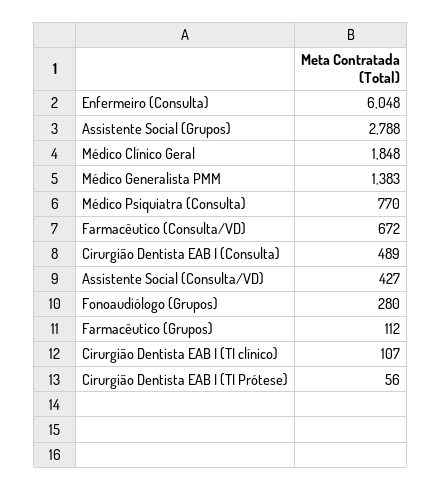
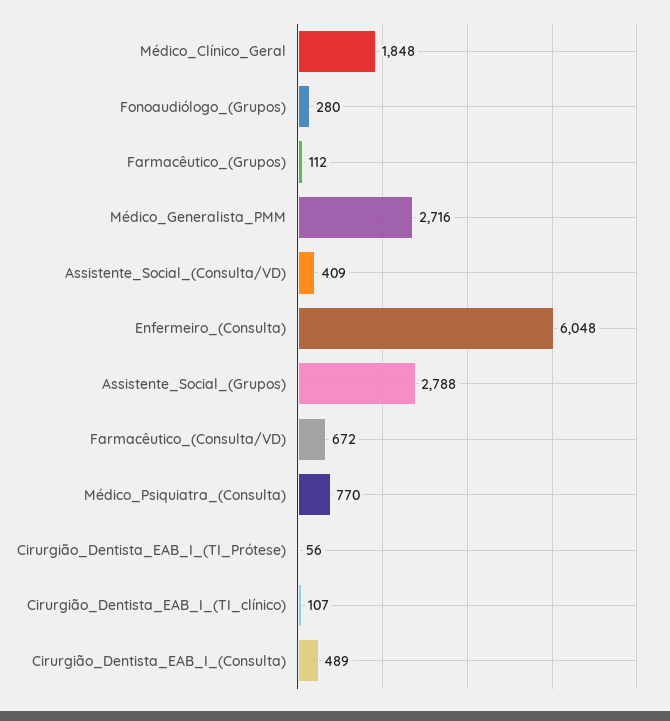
Médico Generalista PMM: 1383 -> 2716
Assistente Social (Consulta/VD): 427 -> 409

